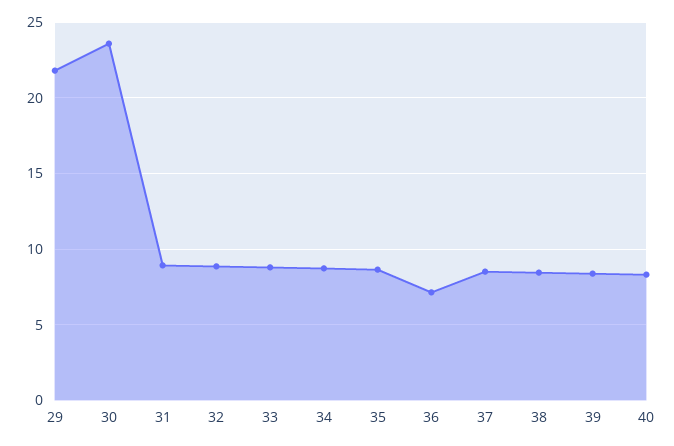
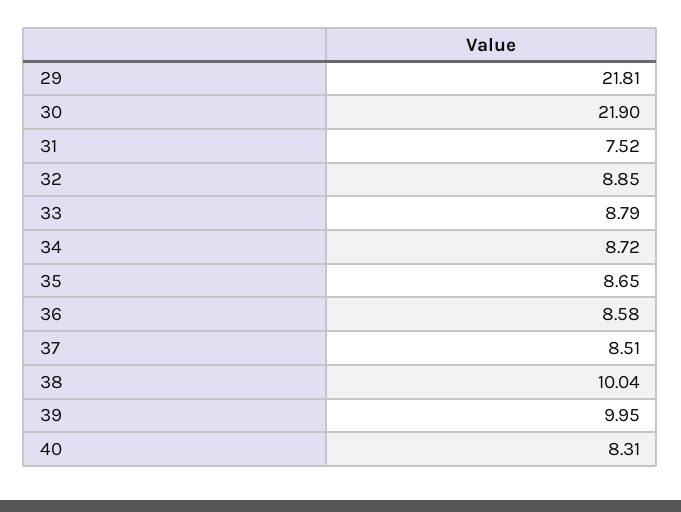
30: 23.5 -> 21.9
31: 9 -> 7.52
36: 7 -> 8.58
38: 8.5 -> 10.04
39: 8.5 -> 9.95

